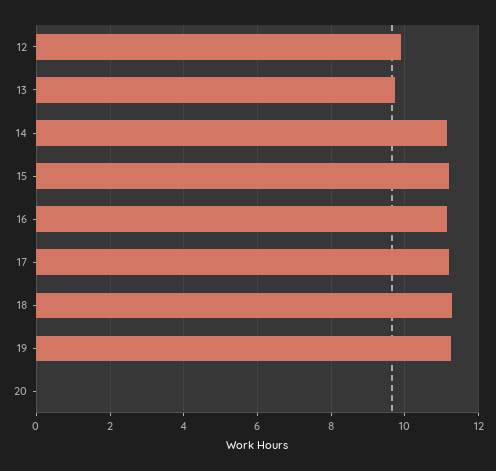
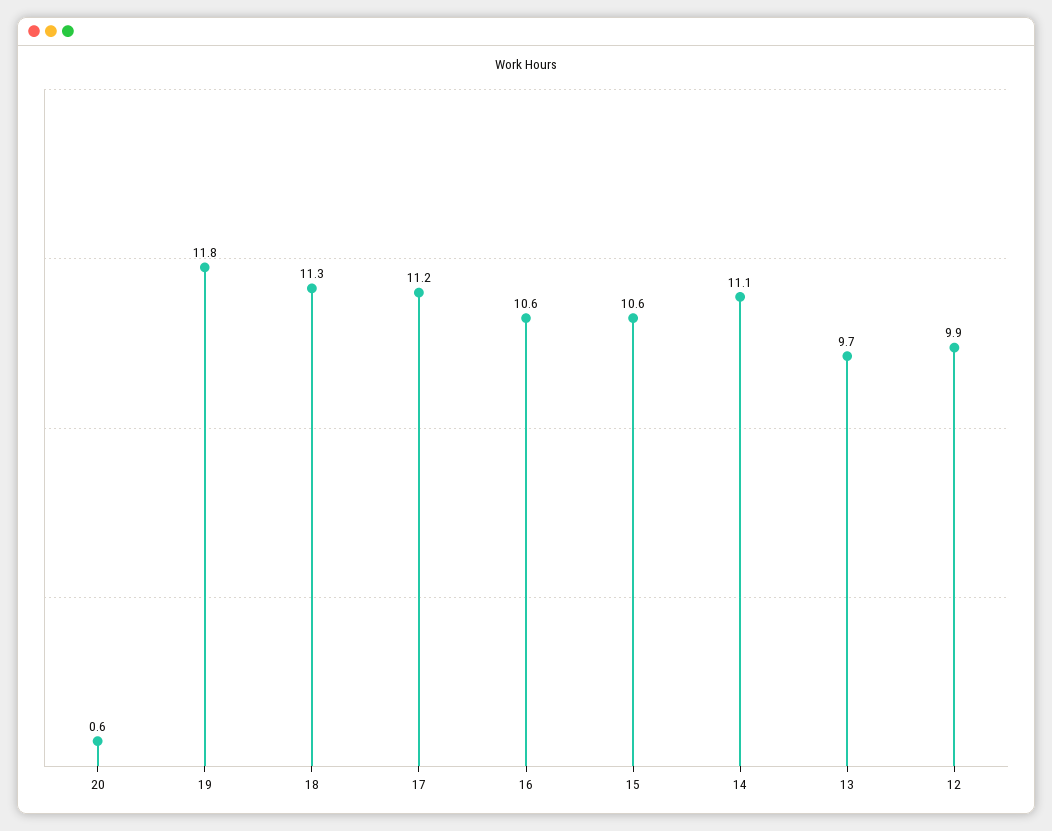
15: 11.2 -> 10.6
16: 11.2 -> 10.6
19: 11.2 -> 11.8
20: 0 -> 0.6

